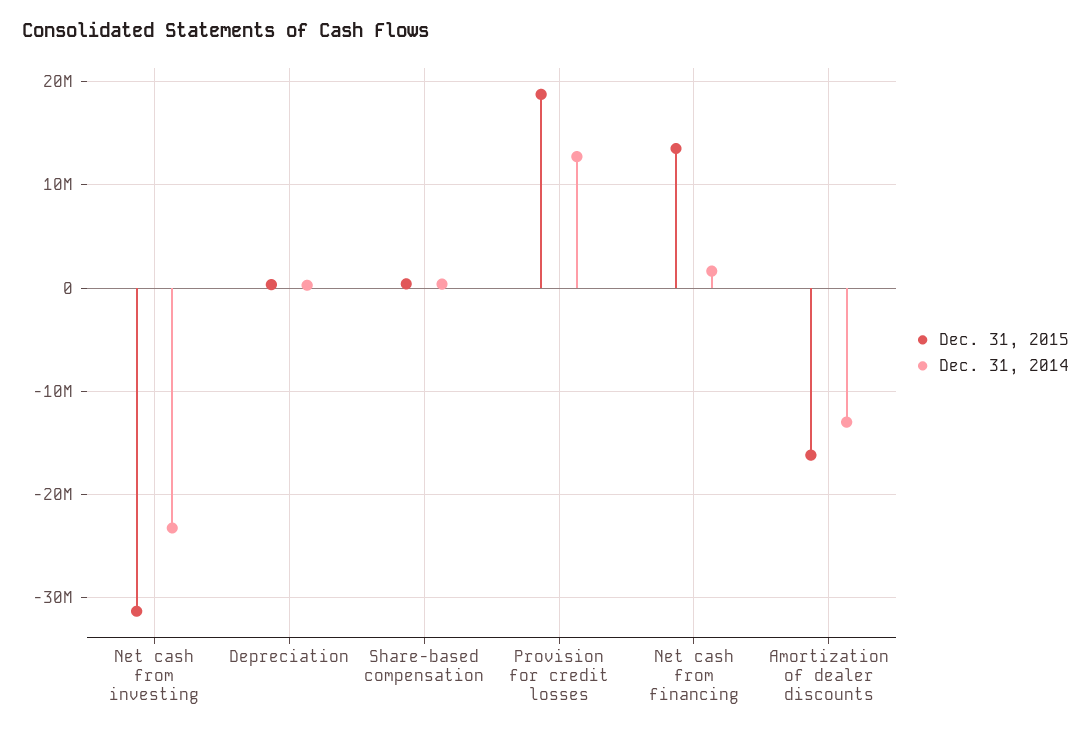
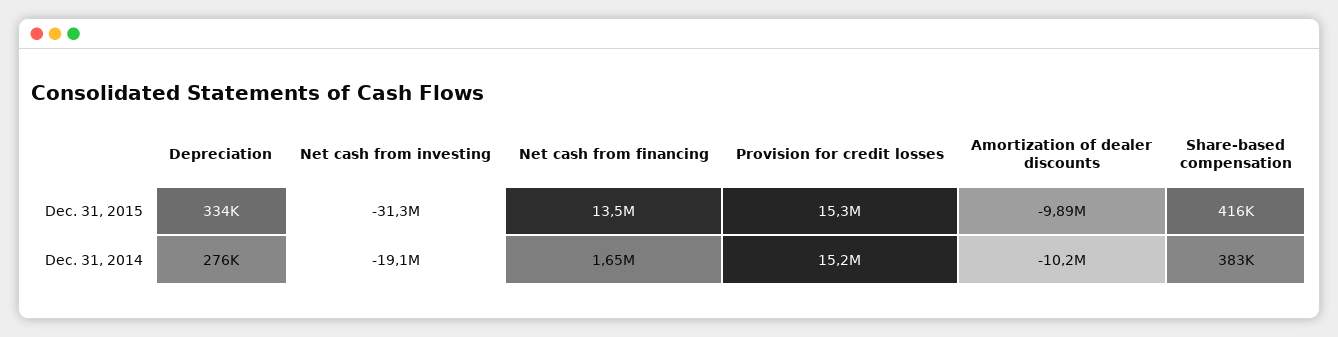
Dec. 31, 2014, Net cash from investing: -23000000 -> -19100000
Dec. 31, 2015, Provision for credit losses: 19000000 -> 15300000
Dec. 31, 2014, Provision for credit losses: 13000000 -> 15200000
Dec. 31, 2015, Amortization of dealer discounts: -16000000 -> -9890000
Dec. 31, 2014, Amortization of dealer discounts: -13000000 -> -10200000

